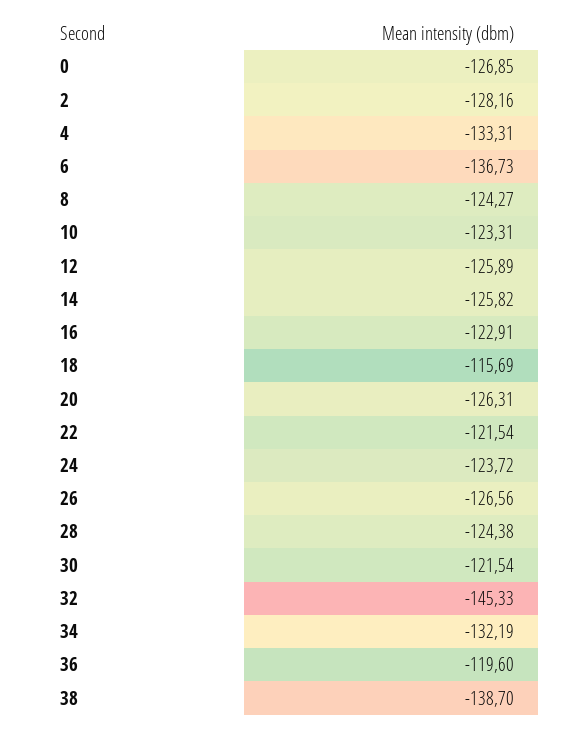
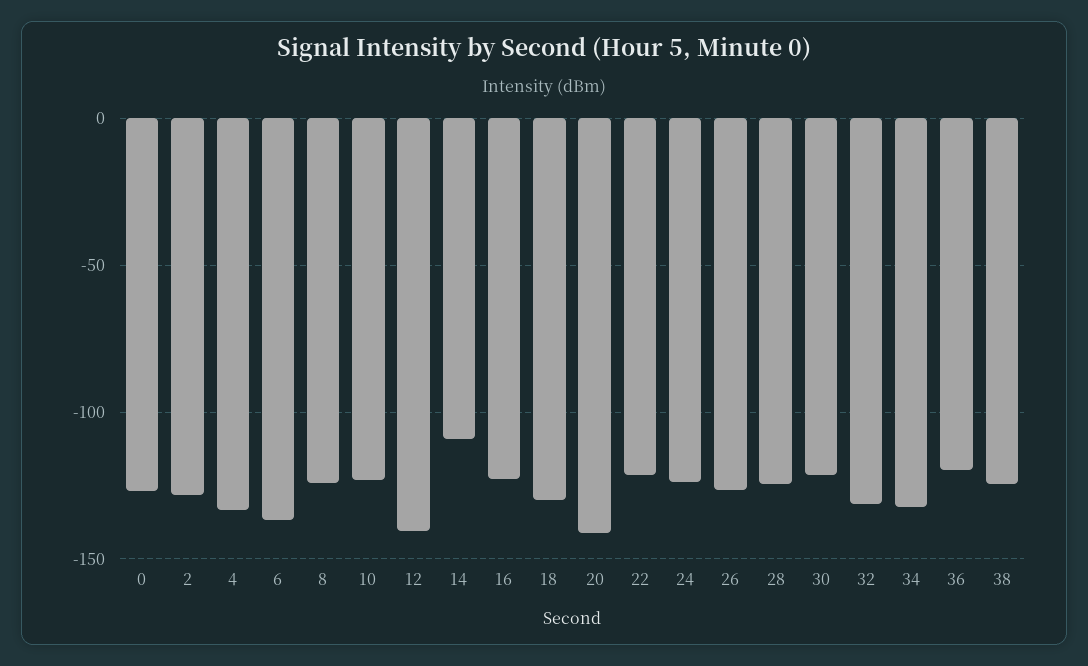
12: -125.89 -> -140
14: -125.82 -> -110
18: -115.69 -> -130
20: -126.31 -> -140
32: -145.33 -> -130
38: -138.7 -> -125

